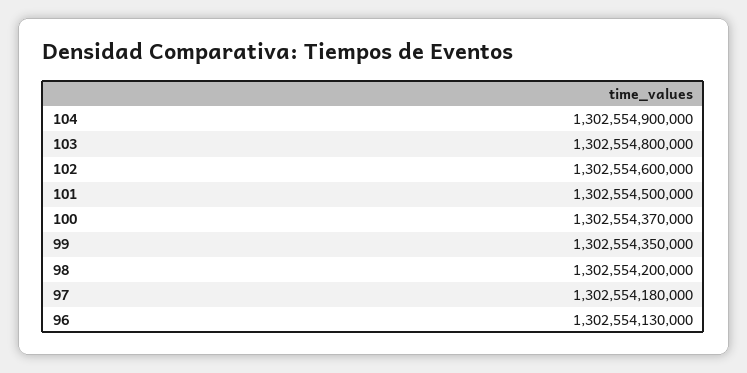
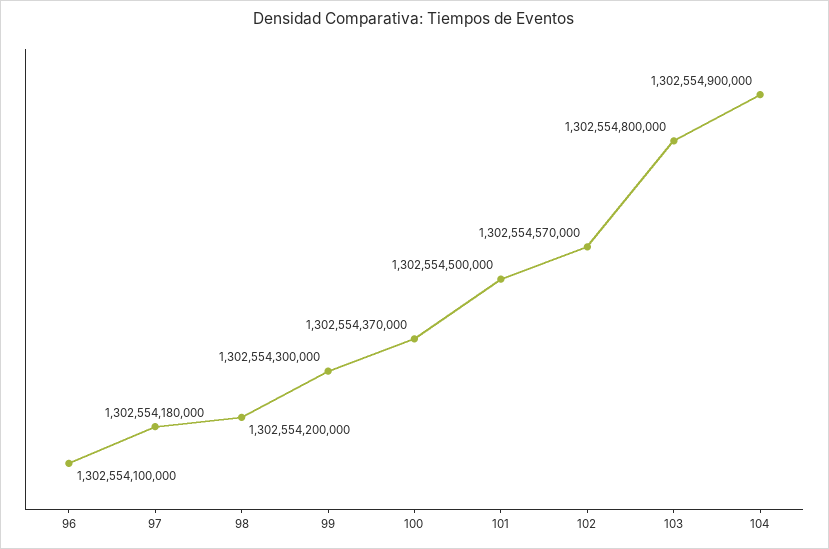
102: 1302554600000 -> 1302554570000
99: 1302554350000 -> 1302554300000
96: 1302554130000 -> 1302554100000

